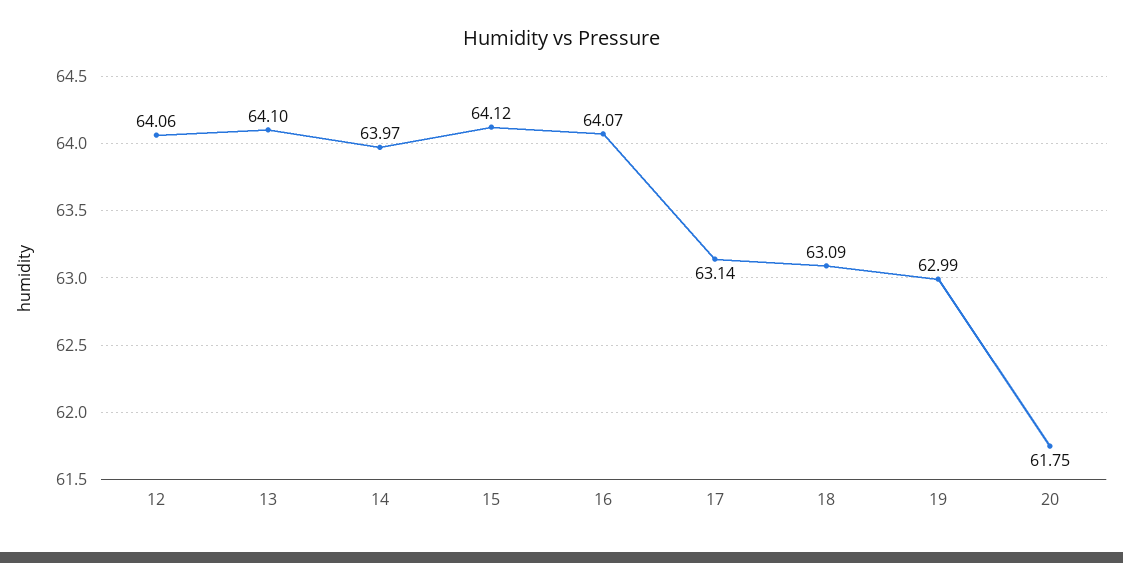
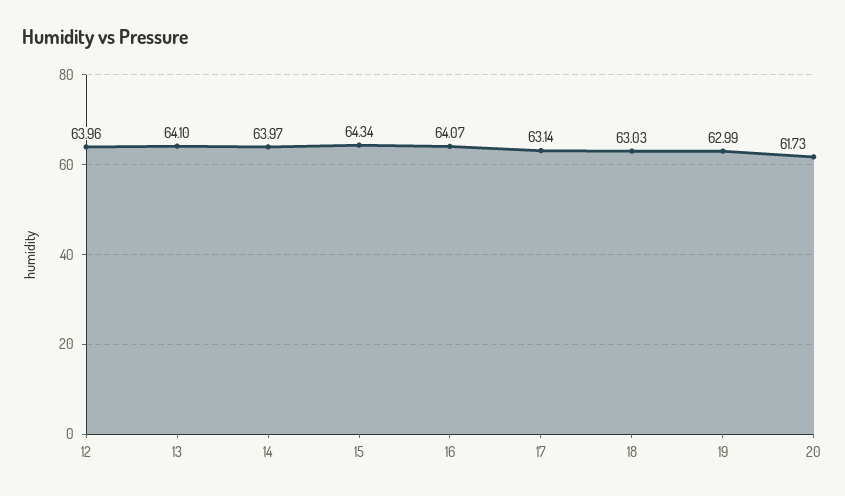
12: 64.06 -> 63.96
15: 64.12 -> 64.34
18: 63.09 -> 63.03
20: 61.75 -> 61.73

